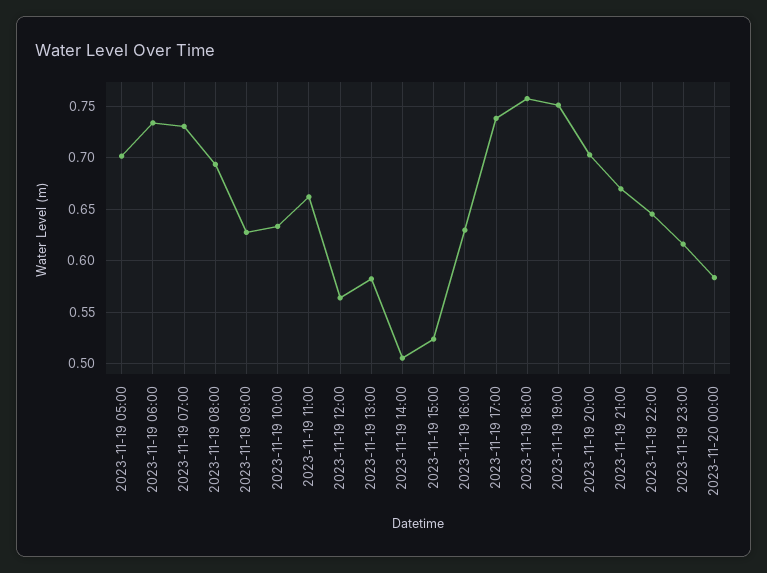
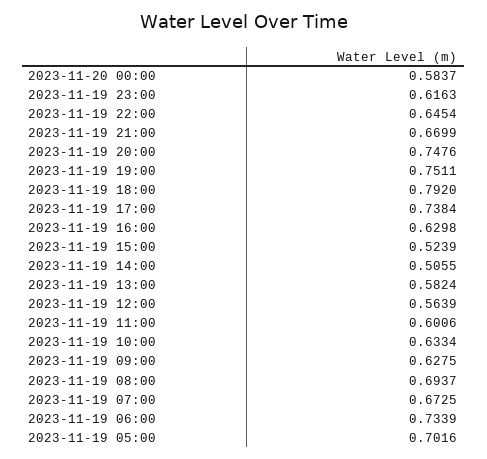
2023-11-19 07:00: 0.73 -> 0.6725
2023-11-19 11:00: 0.66 -> 0.6006
2023-11-19 18:00: 0.76 -> 0.792
2023-11-19 20:00: 0.7 -> 0.7476

